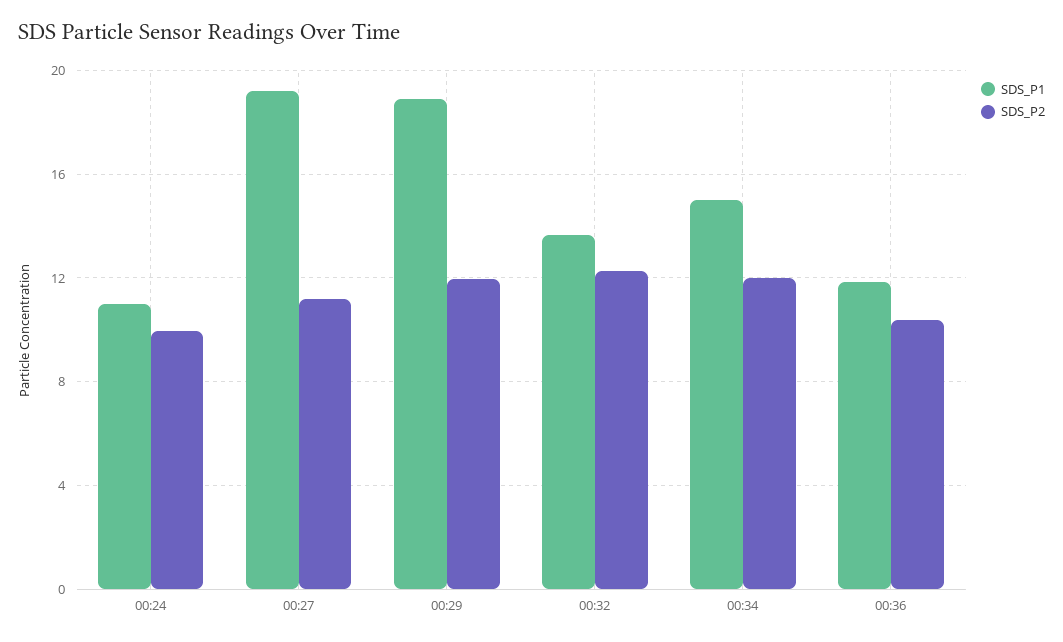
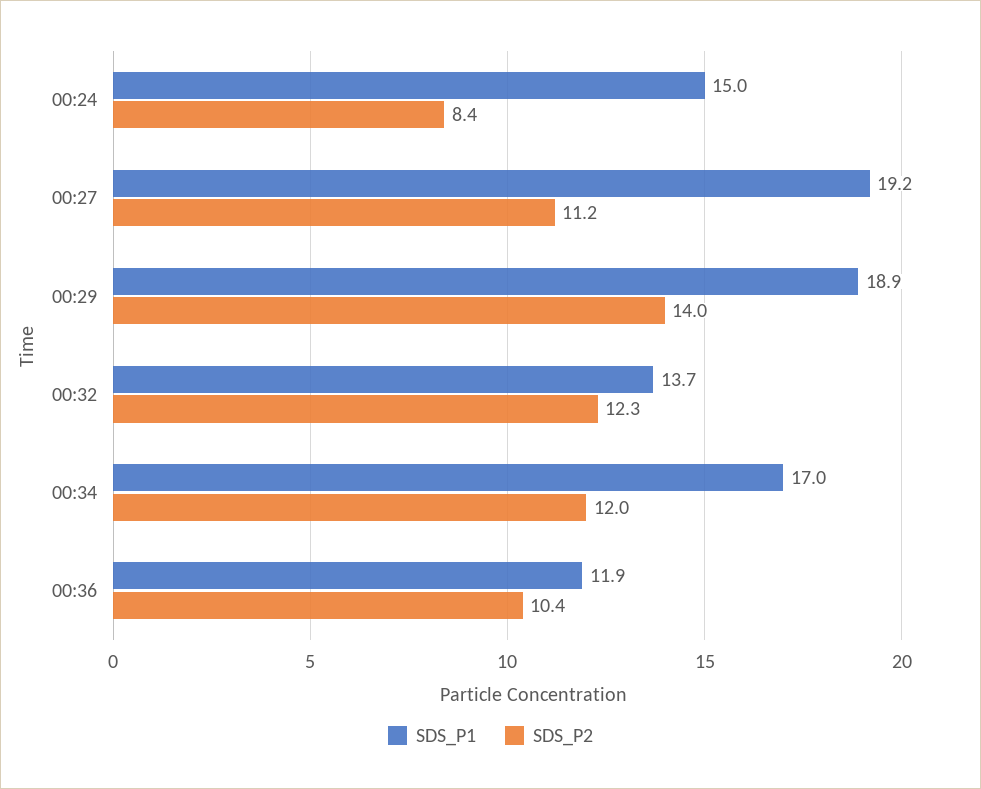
SDS_P1, 00:24: 11 -> 15
SDS_P2, 00:24: 10 -> 8.4
SDS_P2, 00:29: 12 -> 14
SDS_P1, 00:34: 15 -> 17

